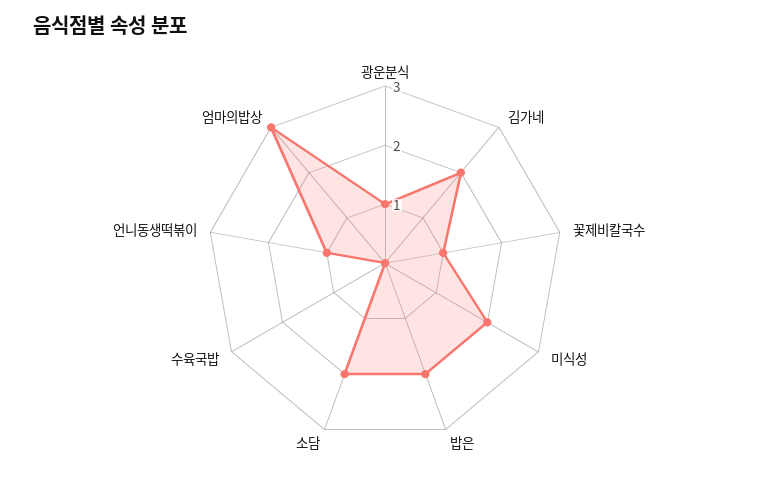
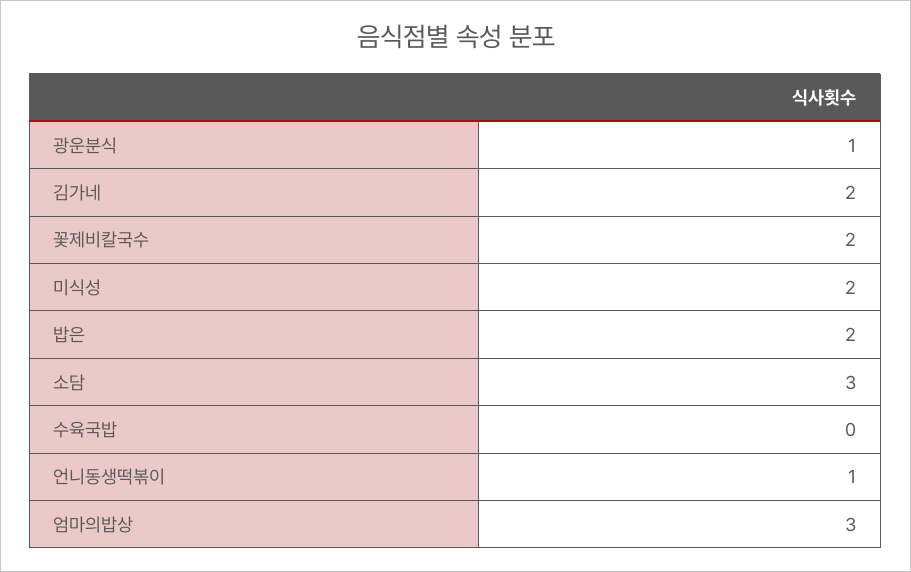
꽃제비칼국수: 1 -> 2
소담: 2 -> 3

